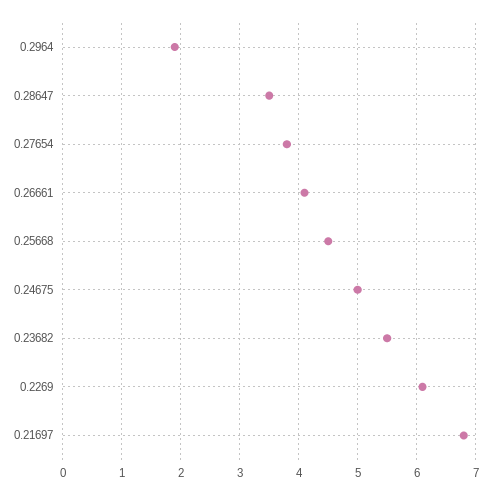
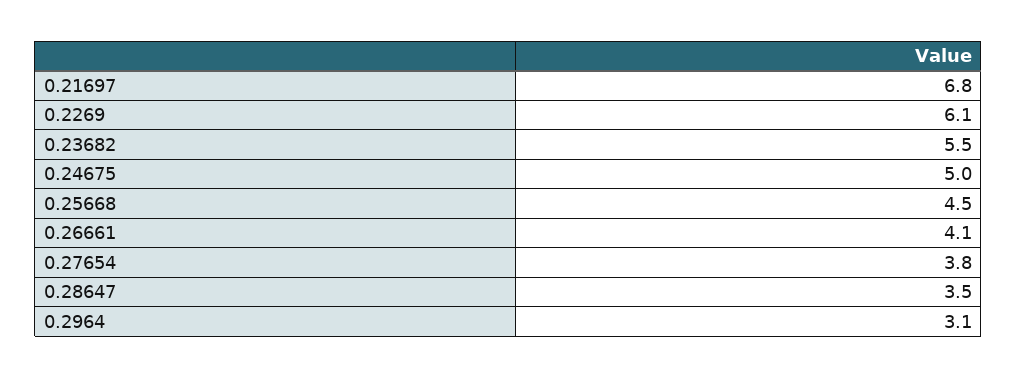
0.2964: 2 -> 3.1

